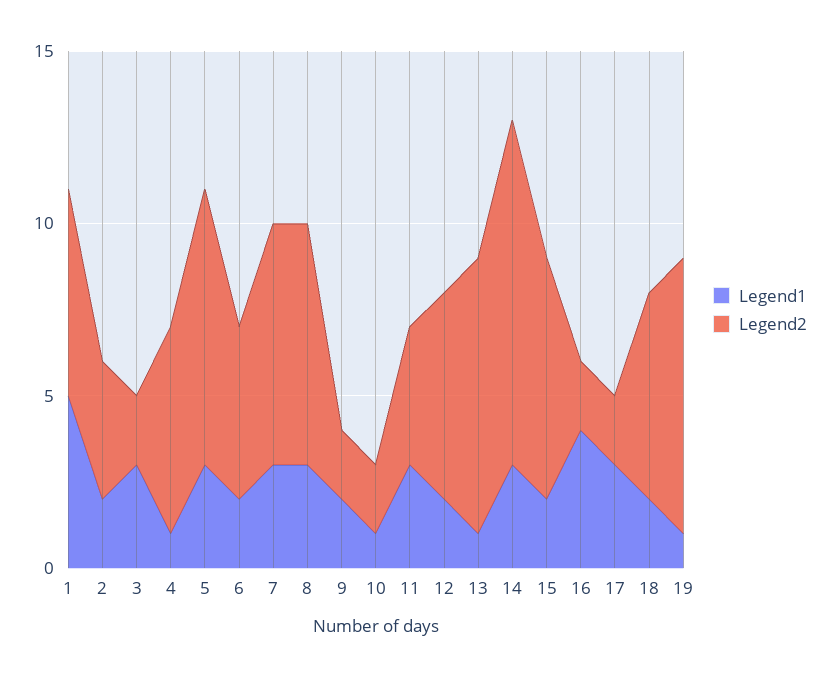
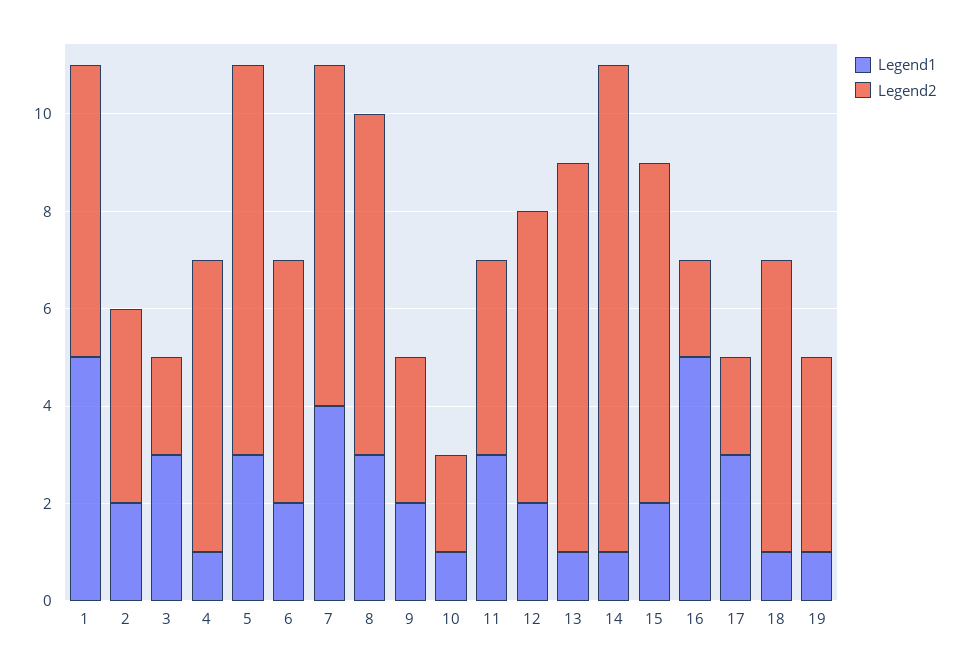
Legend1, 7: 3 -> 4
Legend2, 9: 2 -> 3
Legend1, 14: 3 -> 1
Legend1, 16: 4 -> 5
Legend1, 18: 2 -> 1
Legend2, 19: 8 -> 4

